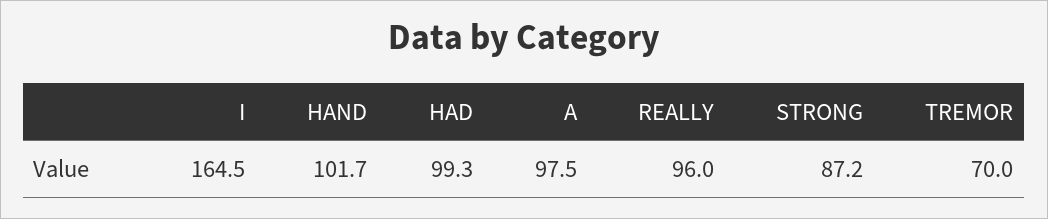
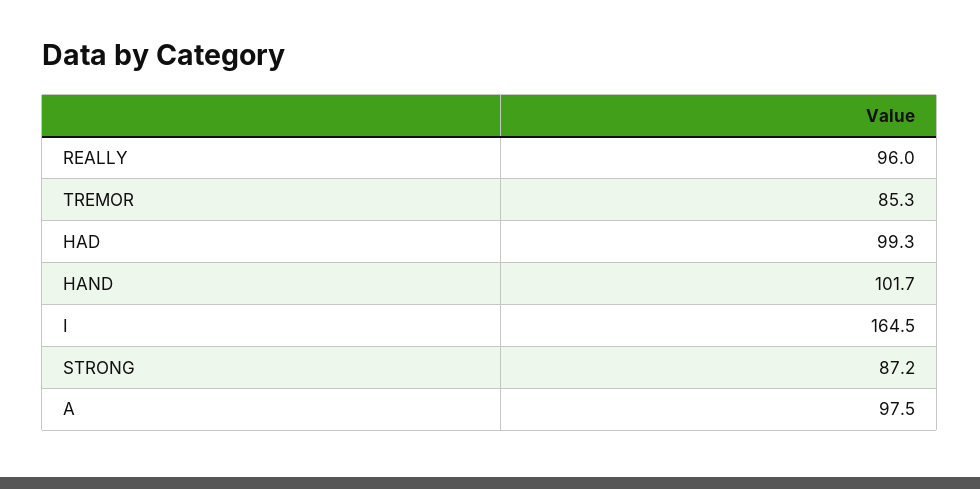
TREMOR: 70 -> 85.3

